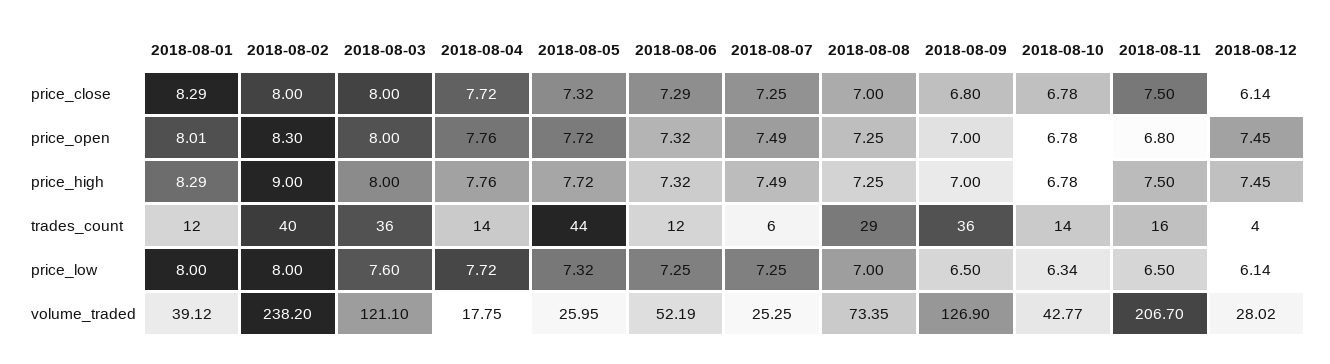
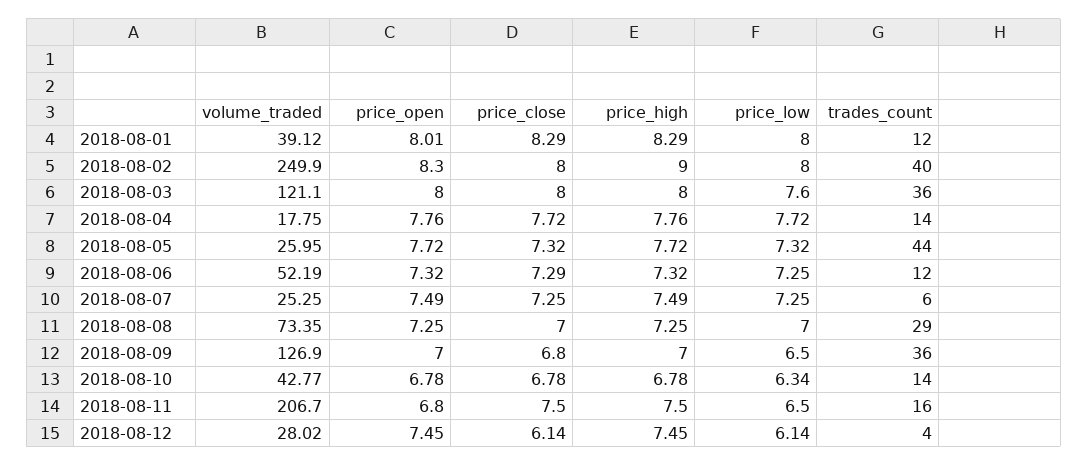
2018-08-02, volume_traded: 238.2 -> 249.9

